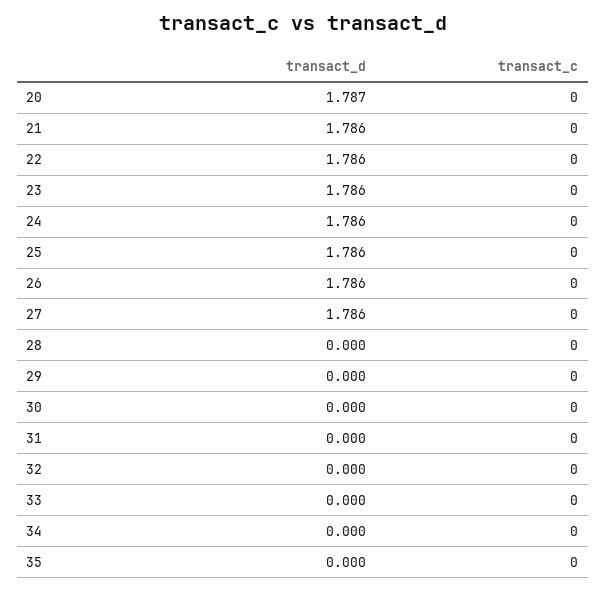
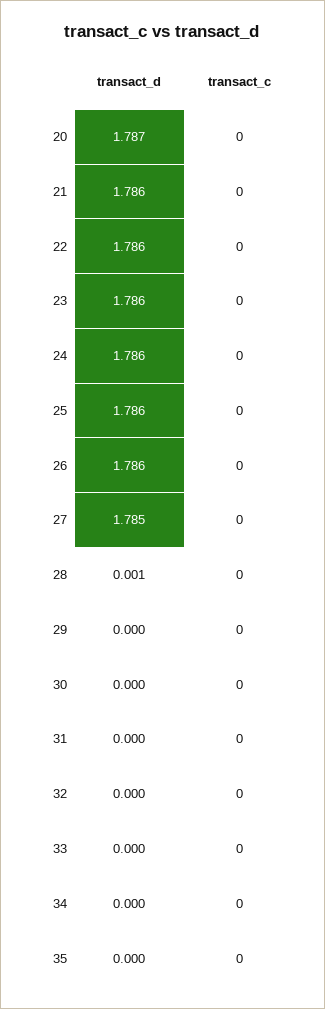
transact_d, 27: 1.786 -> 1.785
transact_d, 28: 0 -> 0.001

